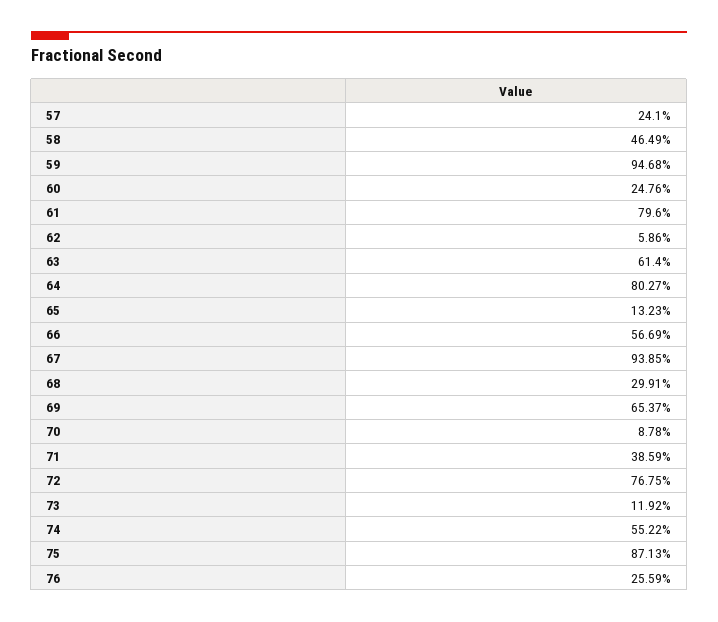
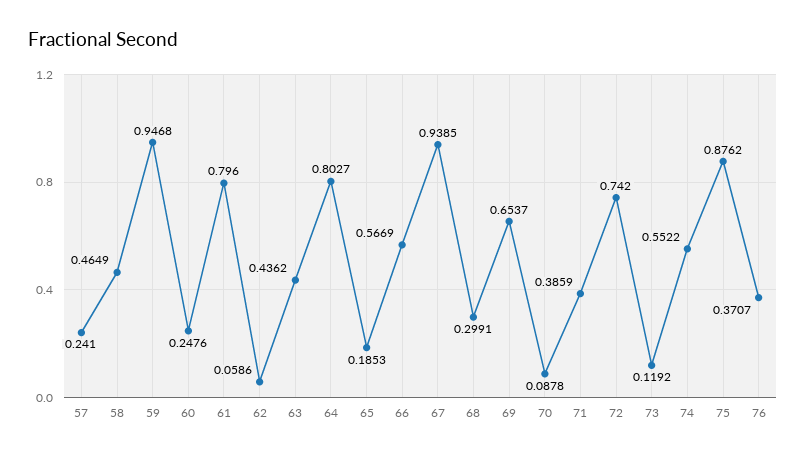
63: 0.614 -> 0.4362
65: 0.1323 -> 0.1853
72: 0.7675 -> 0.742
75: 0.8713 -> 0.8762
76: 0.2559 -> 0.3707

